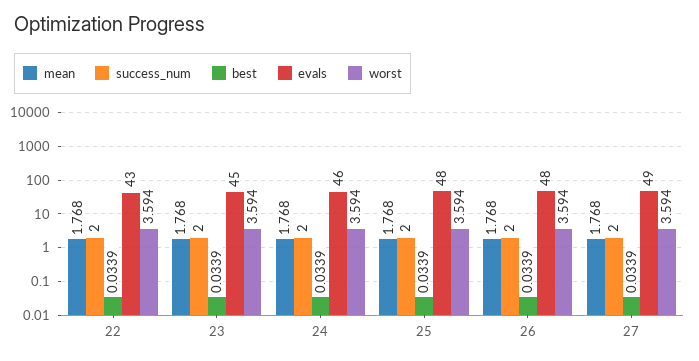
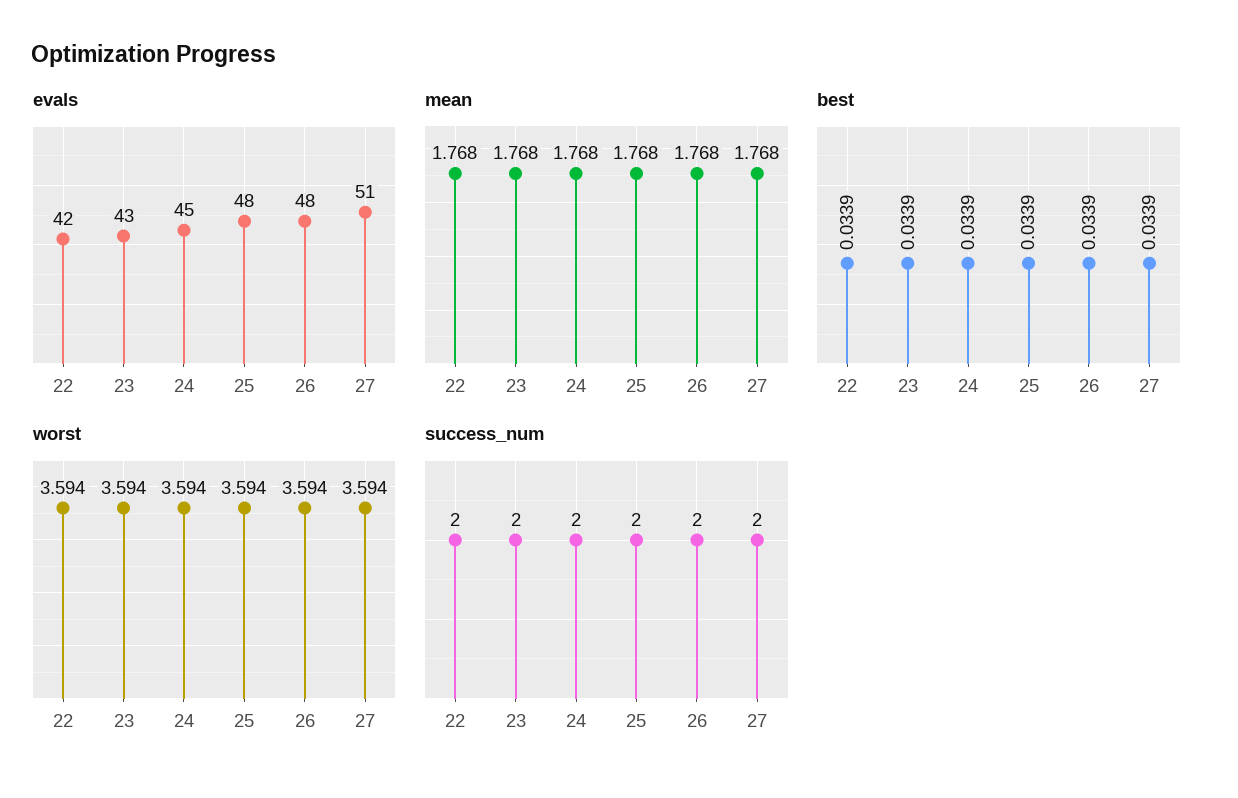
evals, 22: 43 -> 42
evals, 23: 45 -> 43
evals, 24: 46 -> 45
evals, 27: 49 -> 51

